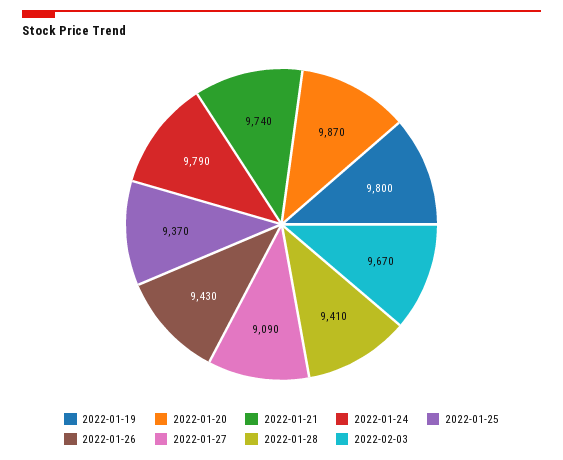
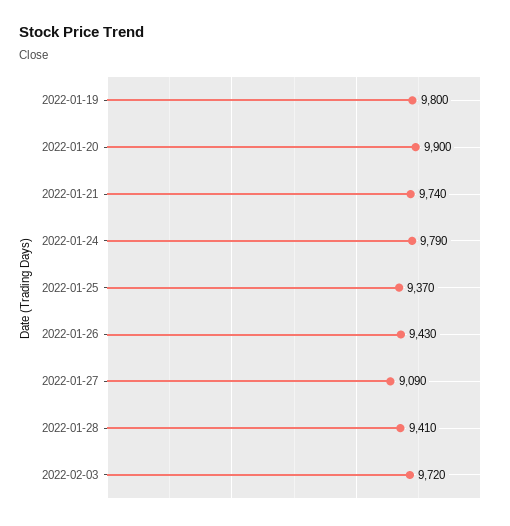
2022-01-20: 9870 -> 9900
2022-02-03: 9670 -> 9720

